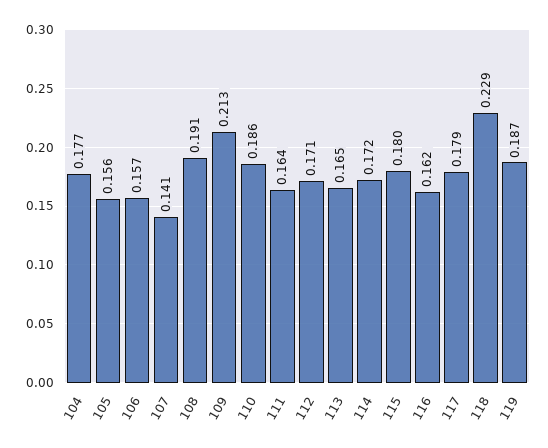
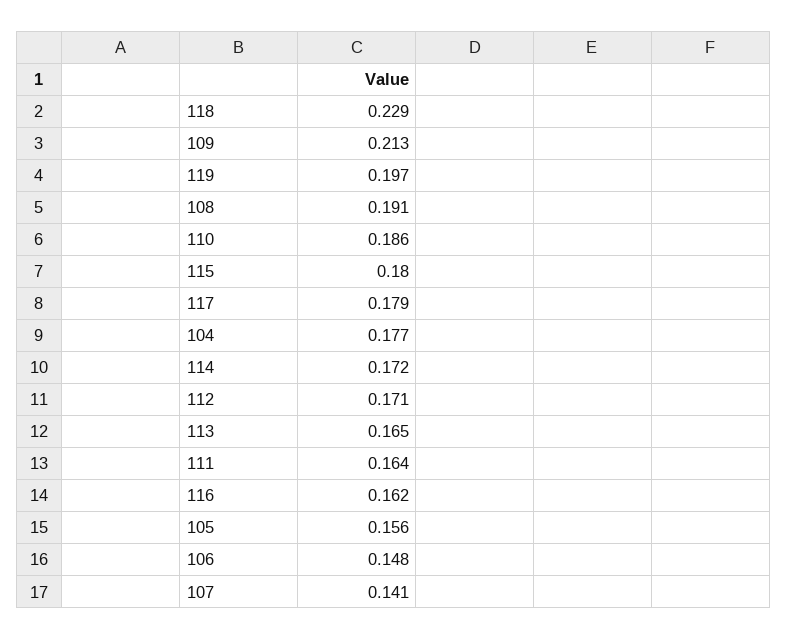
106: 0.157 -> 0.148
119: 0.187 -> 0.197

